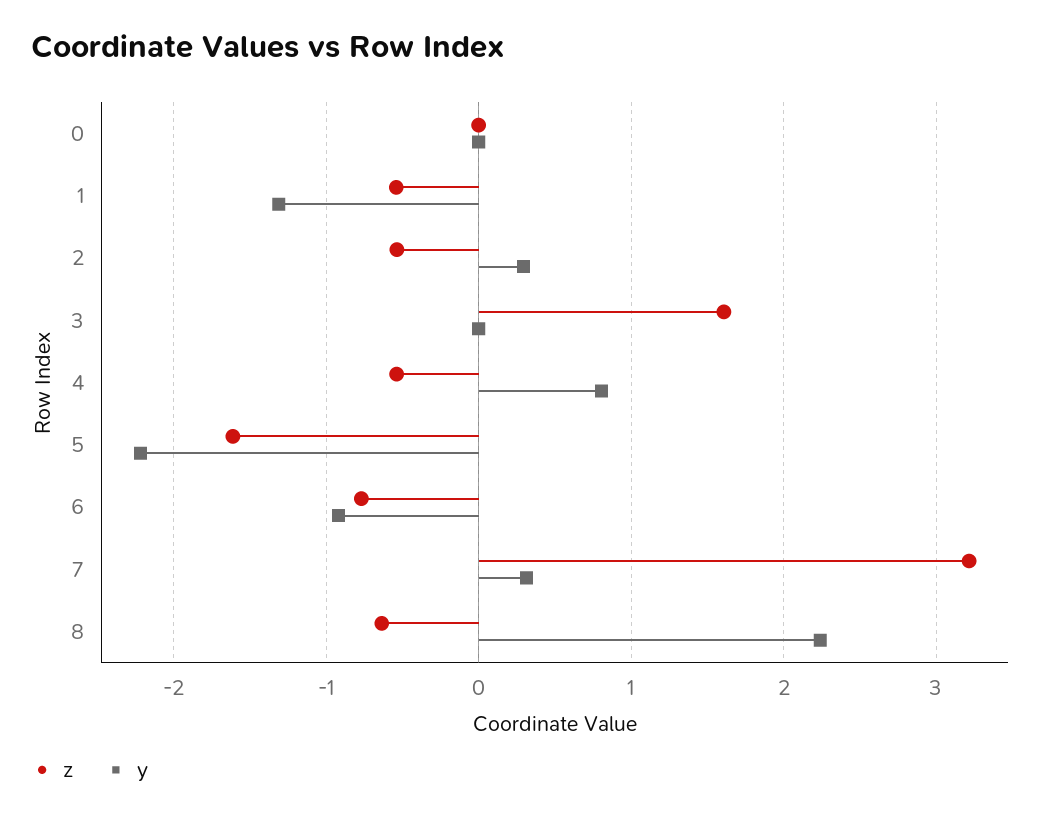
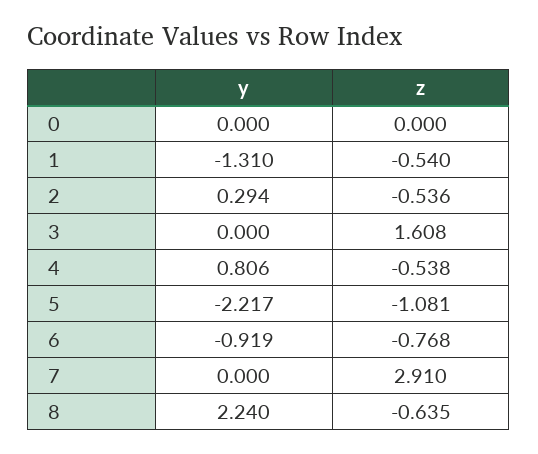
z, 5: -1.6 -> -1.081
z, 7: 3.2 -> 2.91
y, 7: 0.3 -> 0

